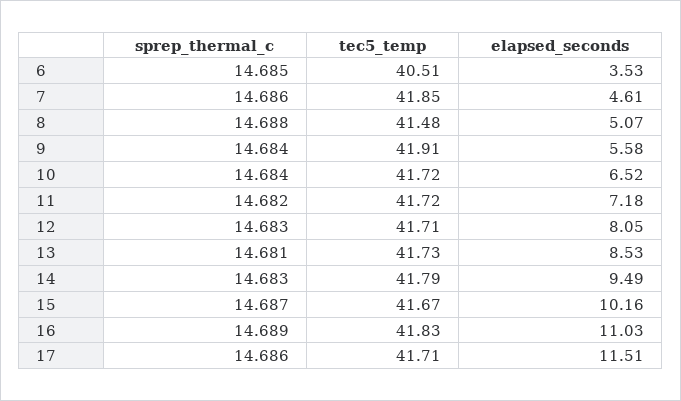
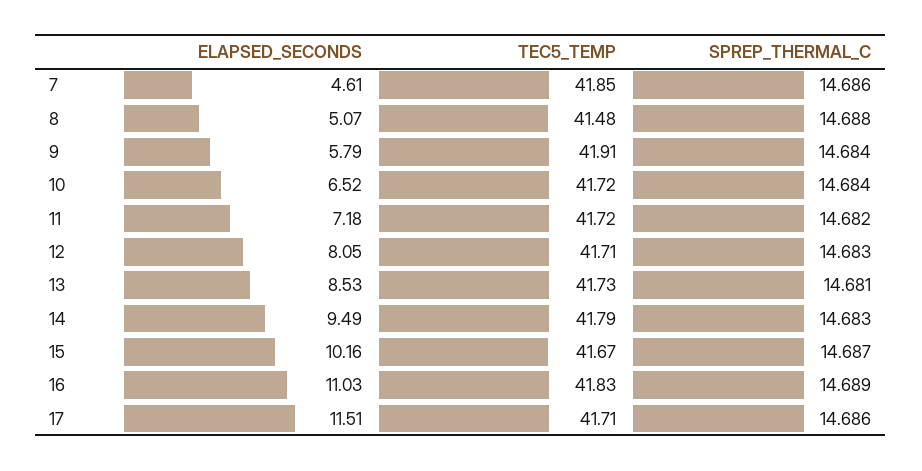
sprep_thermal_c, 6: 14.685 -> none
tec5_temp, 6: 40.51 -> none
elapsed_seconds, 6: 3.53 -> none
elapsed_seconds, 9: 5.58 -> 5.79

